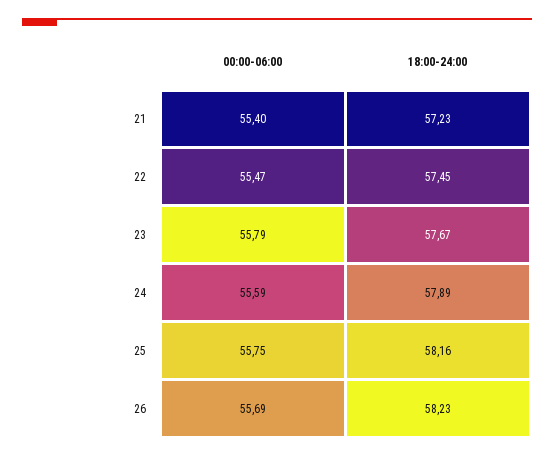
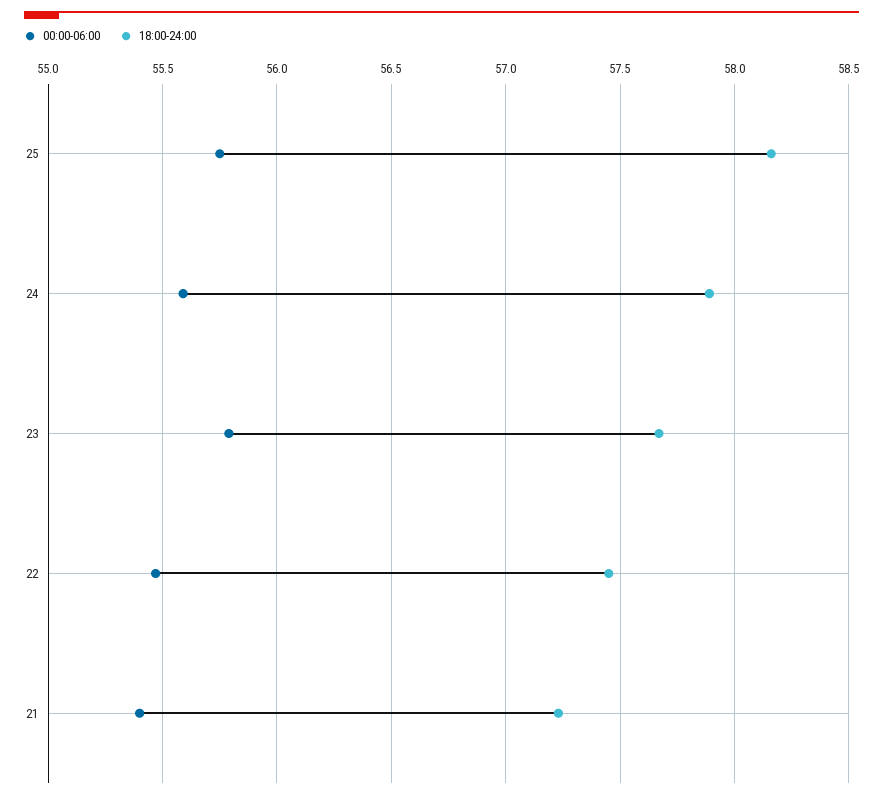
00:00-06:00, 26: 55.69 -> none
18:00-24:00, 26: 58.23 -> none

